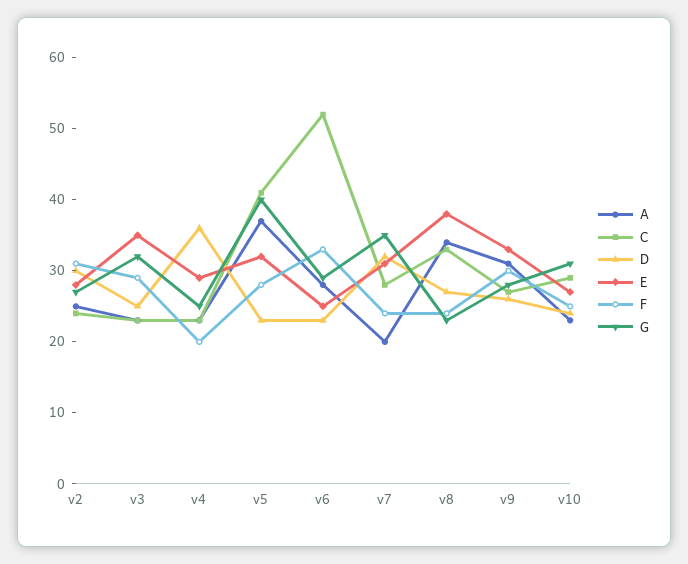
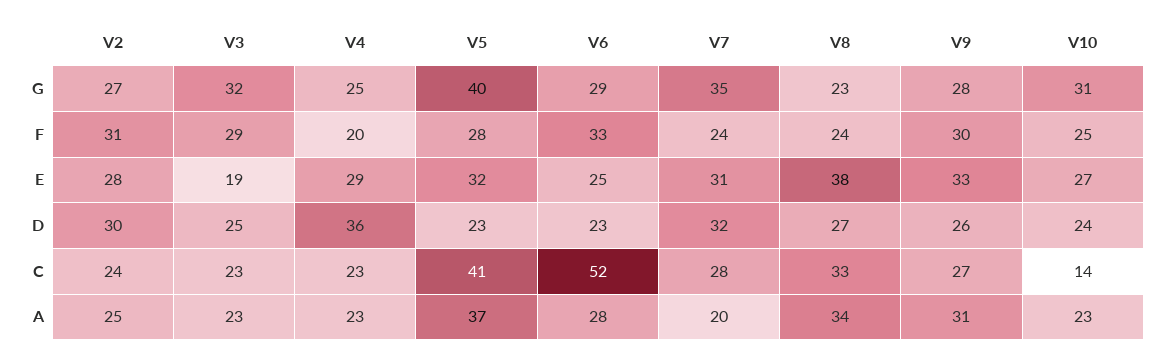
E, v3: 35 -> 19
C, v10: 30 -> 14

